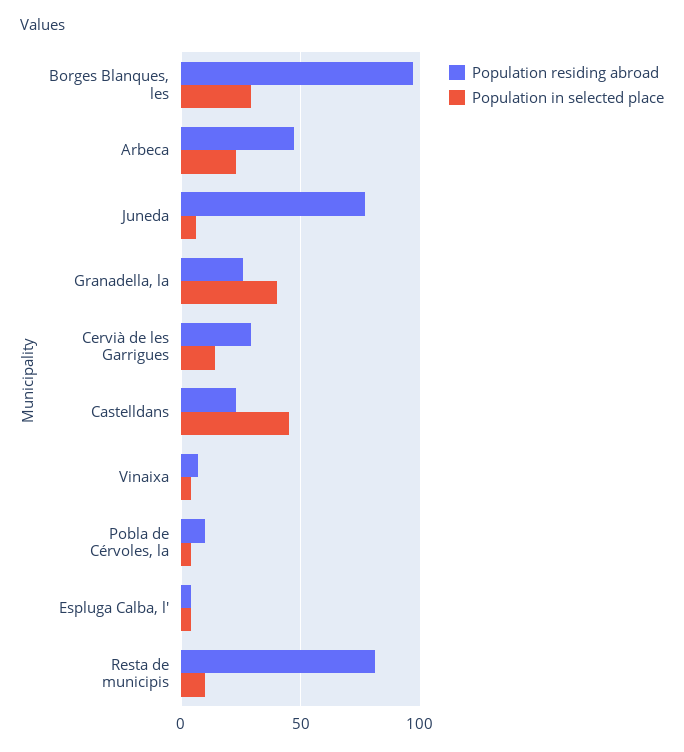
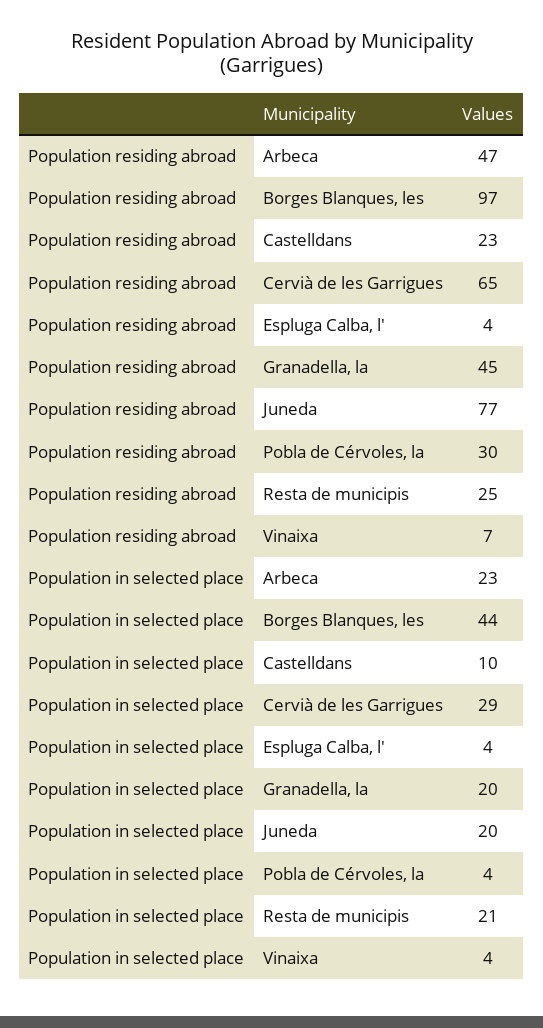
Population in selected place, Borges Blanques, les: 30 -> 44
Population in selected place, Juneda: 5 -> 20
Population residing abroad, Granadella, la: 25 -> 45
Population in selected place, Granadella, la: 40 -> 20
Population residing abroad, Cervià de les Garrigues: 30 -> 65
Population in selected place, Cervià de les Garrigues: 15 -> 29
Population in selected place, Castelldans: 45 -> 10
Population residing abroad, Pobla de Cérvoles, la: 10 -> 30
Population residing abroad, Resta de municipis: 80 -> 25
Population in selected place, Resta de municipis: 10 -> 21

